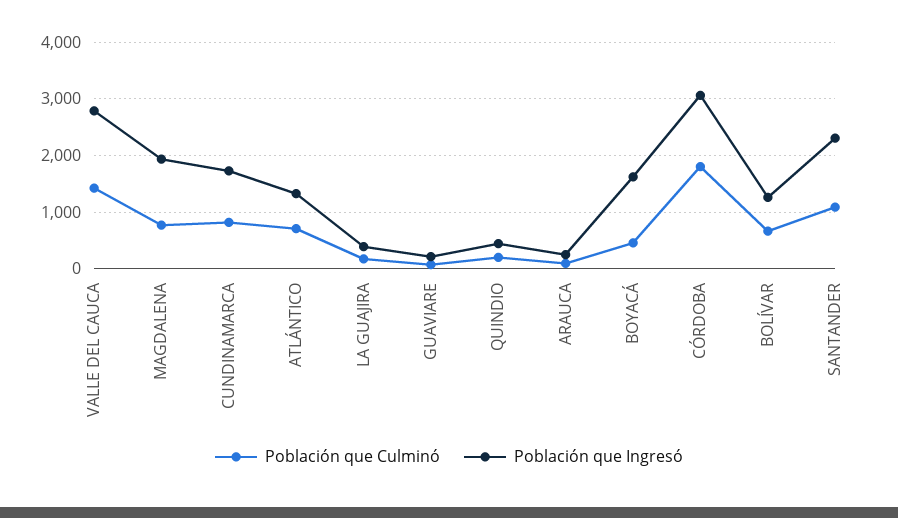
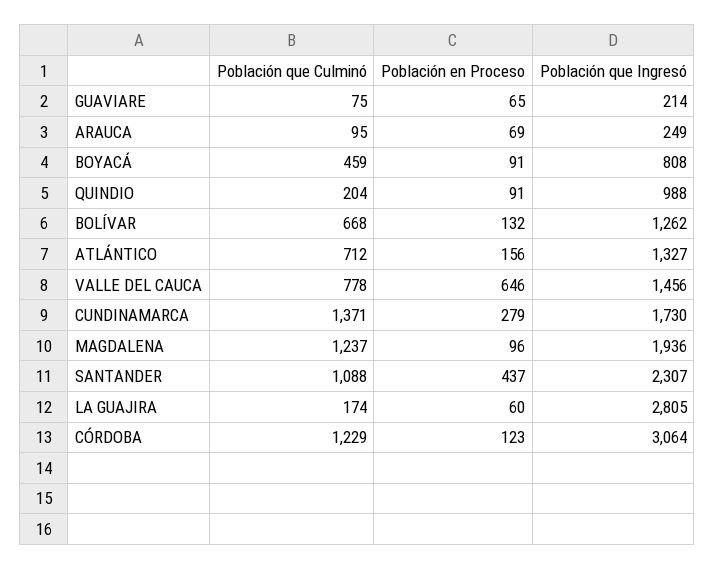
Población que Culminó, VALLE DEL CAUCA: 1400 -> 778
Población que Ingresó, VALLE DEL CAUCA: 2800 -> 1456
Población que Culminó, MAGDALENA: 800 -> 1237
Población que Culminó, CUNDINAMARCA: 800 -> 1371
Población que Ingresó, LA GUAJIRA: 400 -> 2805
Población que Ingresó, QUINDIO: 400 -> 988
Población que Ingresó, BOYACÁ: 1600 -> 808
Población que Culminó, CÓRDOBA: 1800 -> 1229
Población en Proceso, GUAVIARE: none -> 65
Población en Proceso, ARAUCA: none -> 69
Población en Proceso, BOYACÁ: none -> 91
Población en Proceso, QUINDIO: none -> 91
Población en Proceso, BOLÍVAR: none -> 132
Población en Proceso, ATLÁNTICO: none -> 156
Población en Proceso, VALLE DEL CAUCA: none -> 646
Población en Proceso, CUNDINAMARCA: none -> 279
Población en Proceso, MAGDALENA: none -> 96
Población en Proceso, SANTANDER: none -> 437
Población en Proceso, LA GUAJIRA: none -> 60
Población en Proceso, CÓRDOBA: none -> 123

